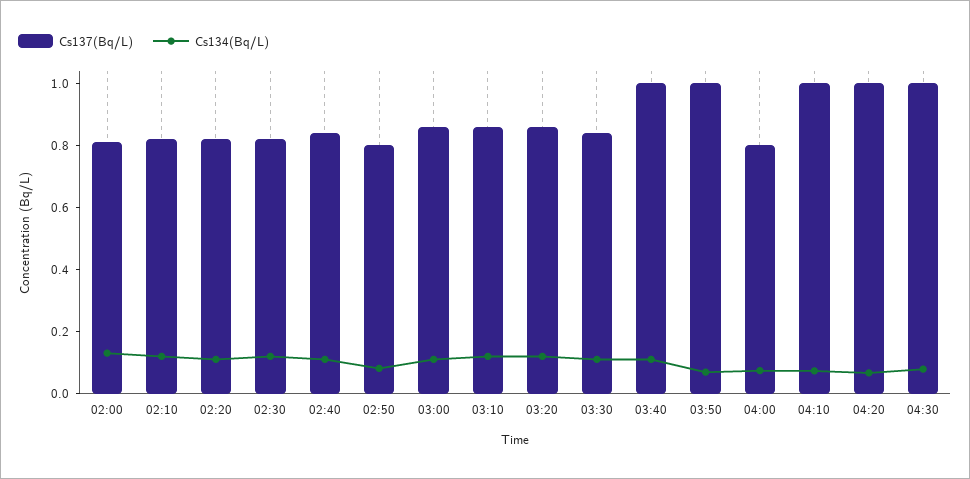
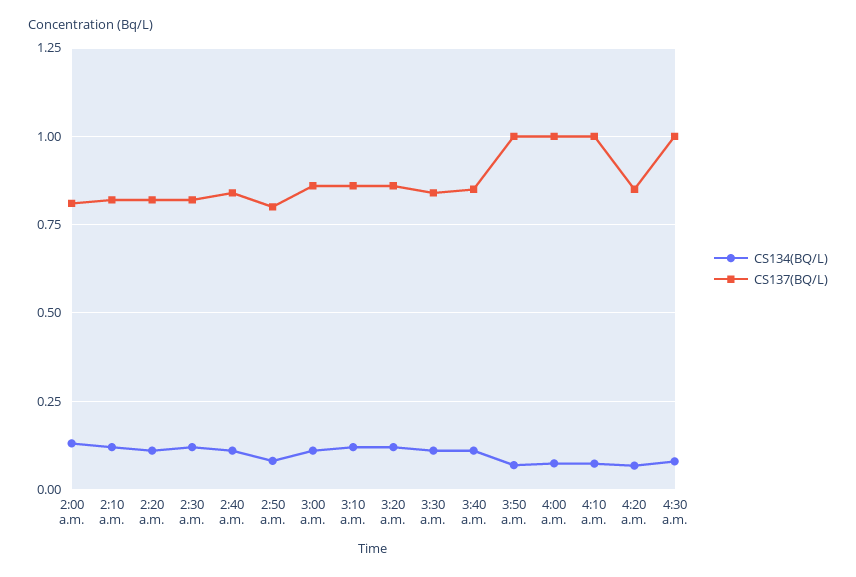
Cs137(Bq/L), 03:40: 1 -> 0.85
Cs137(Bq/L), 04:00: 0.8 -> 1
Cs137(Bq/L), 04:20: 1 -> 0.85

